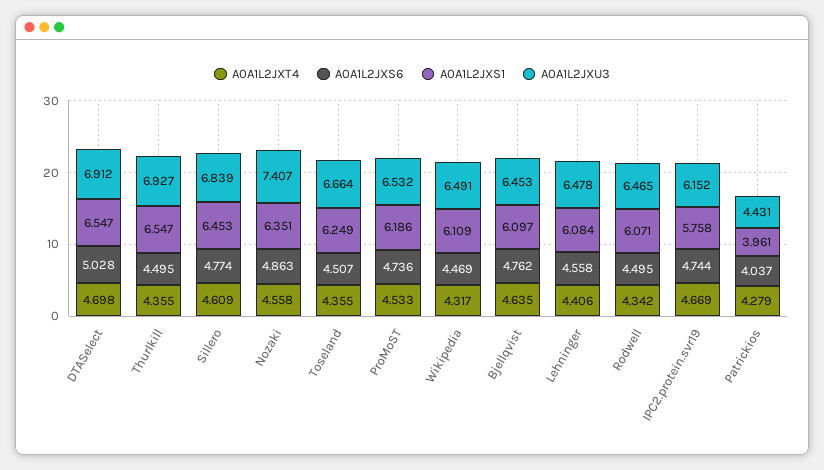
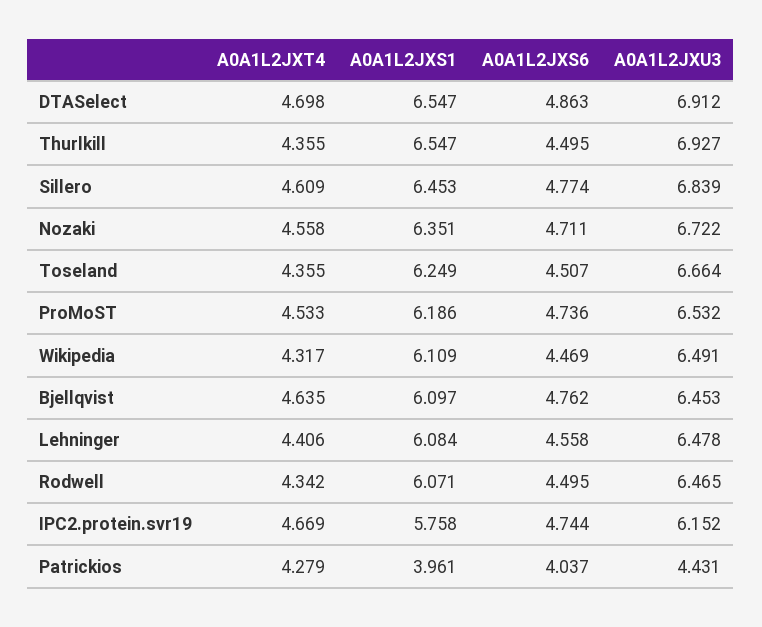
A0A1L2JXS6, DTASelect: 5.028 -> 4.863
A0A1L2JXS6, Nozaki: 4.863 -> 4.711
A0A1L2JXU3, Nozaki: 7.407 -> 6.722

